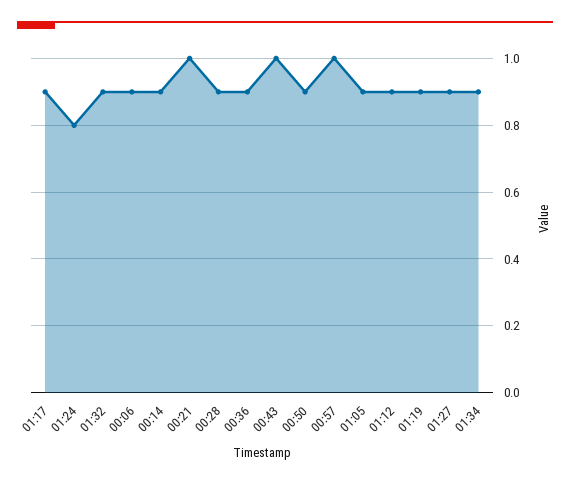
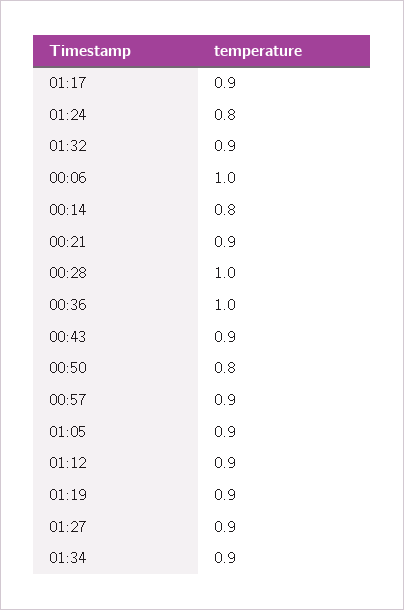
00:06: 0.9 -> 1
00:14: 0.9 -> 0.8
00:21: 1 -> 0.9
00:28: 0.9 -> 1
00:36: 0.9 -> 1
00:43: 1 -> 0.9
00:50: 0.9 -> 0.8
00:57: 1 -> 0.9

